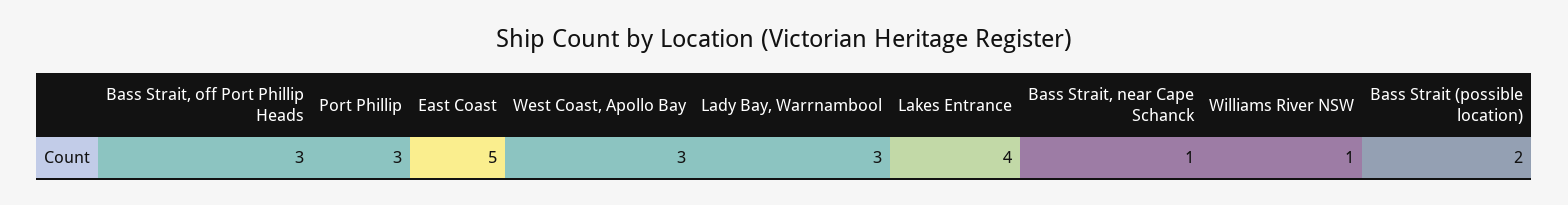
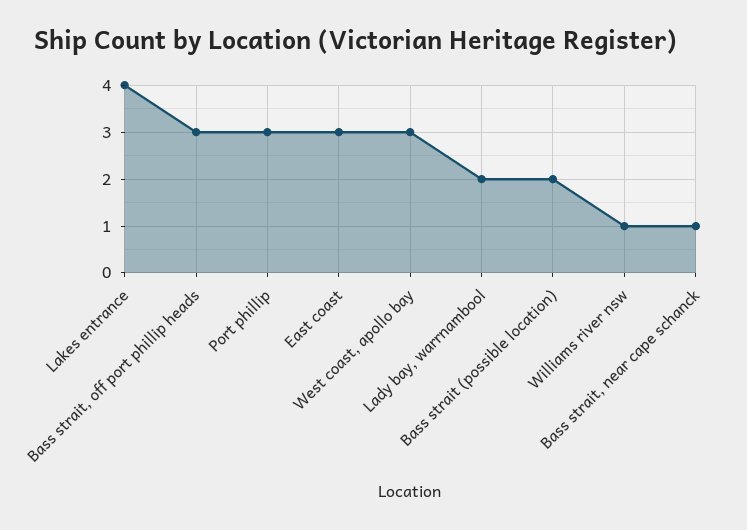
East Coast: 5 -> 3
Lady Bay, Warrnambool: 3 -> 2

